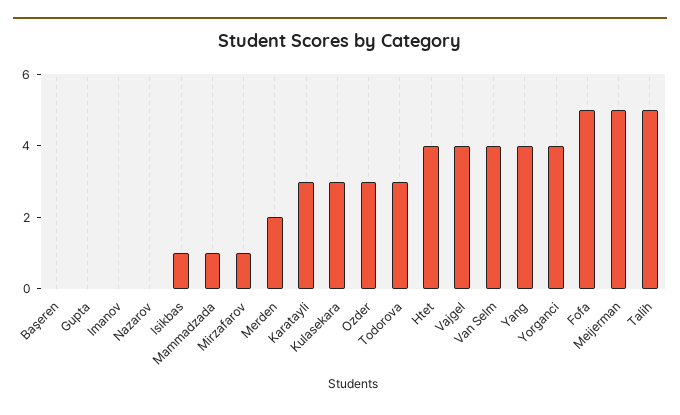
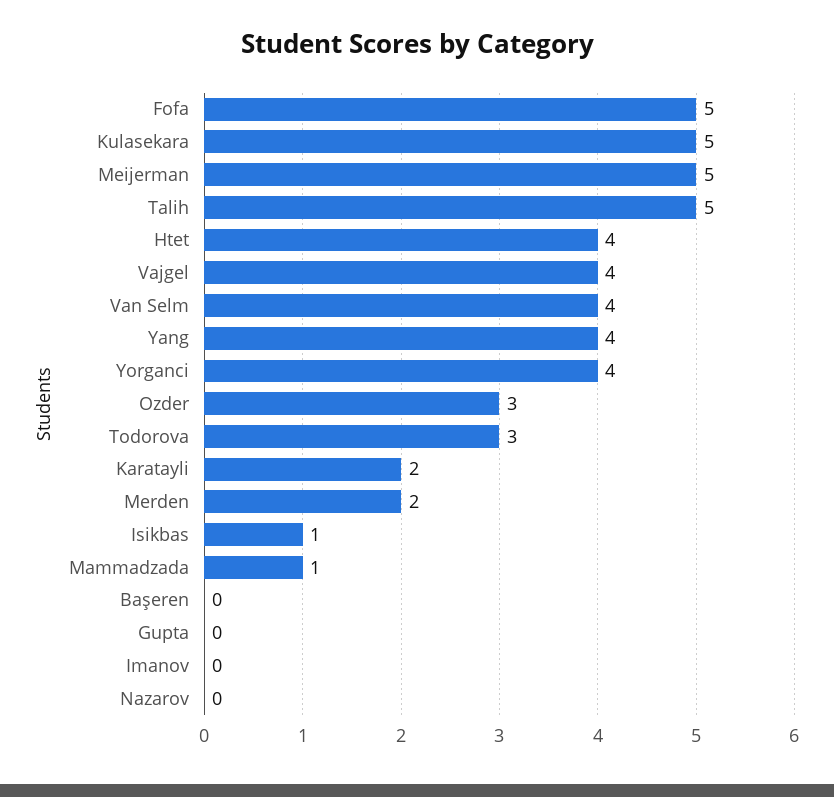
Mirzafarov: 1 -> none
Karatayli: 3 -> 2
Kulasekara: 3 -> 5

